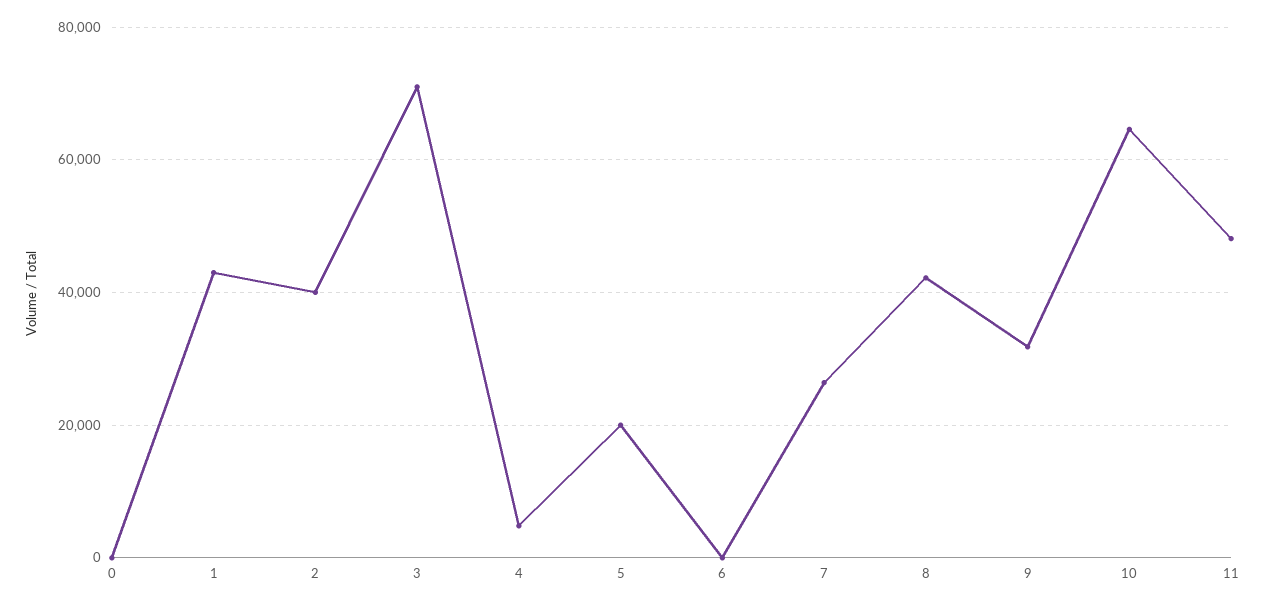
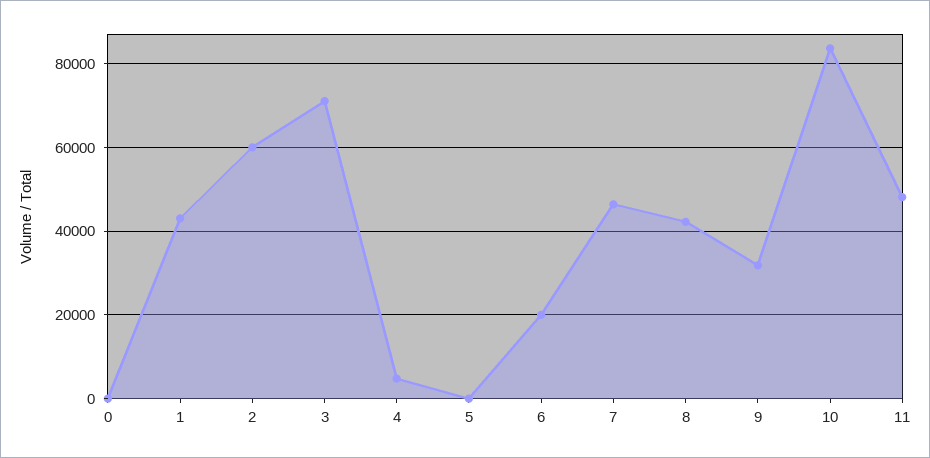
2: 40000 -> 60000
5: 20000 -> 0
6: 0 -> 20000
7: 26000 -> 46000
10: 64000 -> 84000

